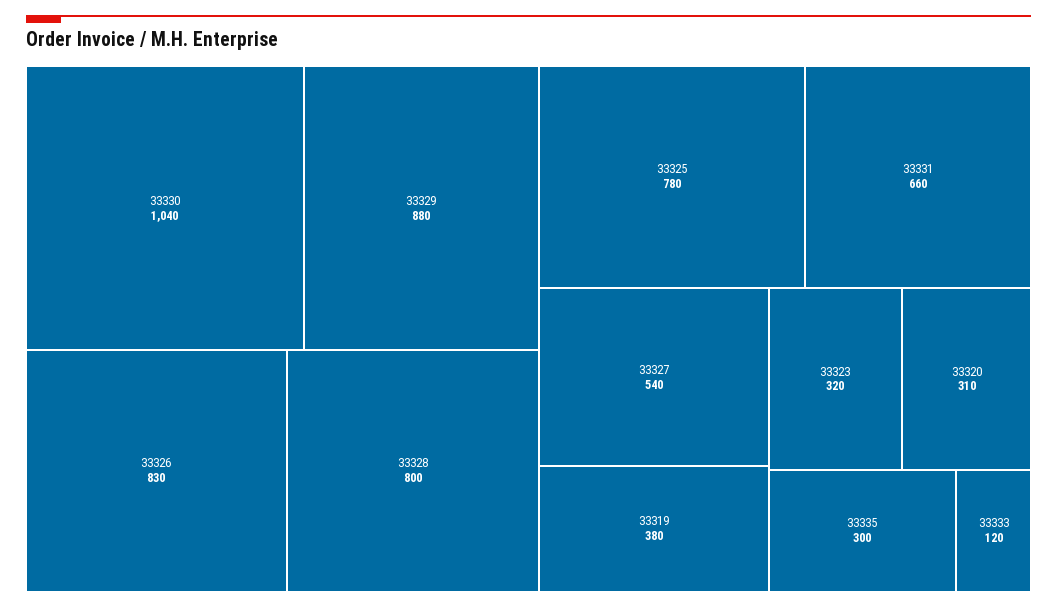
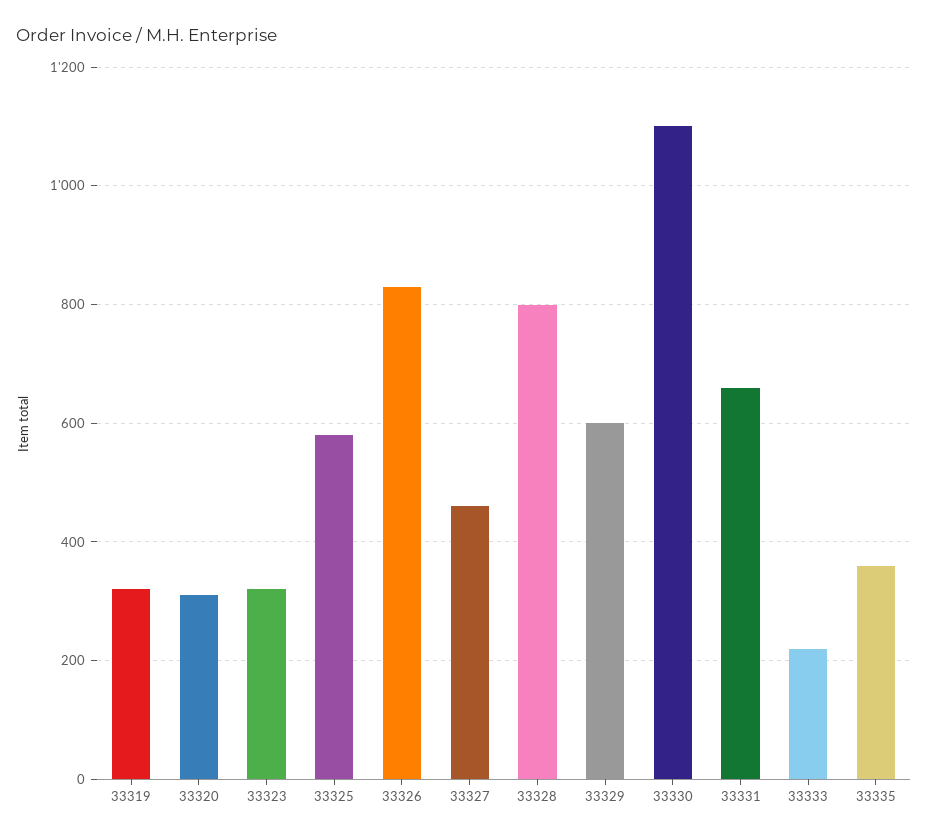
33330: 1040 -> 1100
33329: 880 -> 600
33325: 780 -> 580
33327: 540 -> 460
33319: 380 -> 320
33335: 300 -> 360
33333: 120 -> 220

